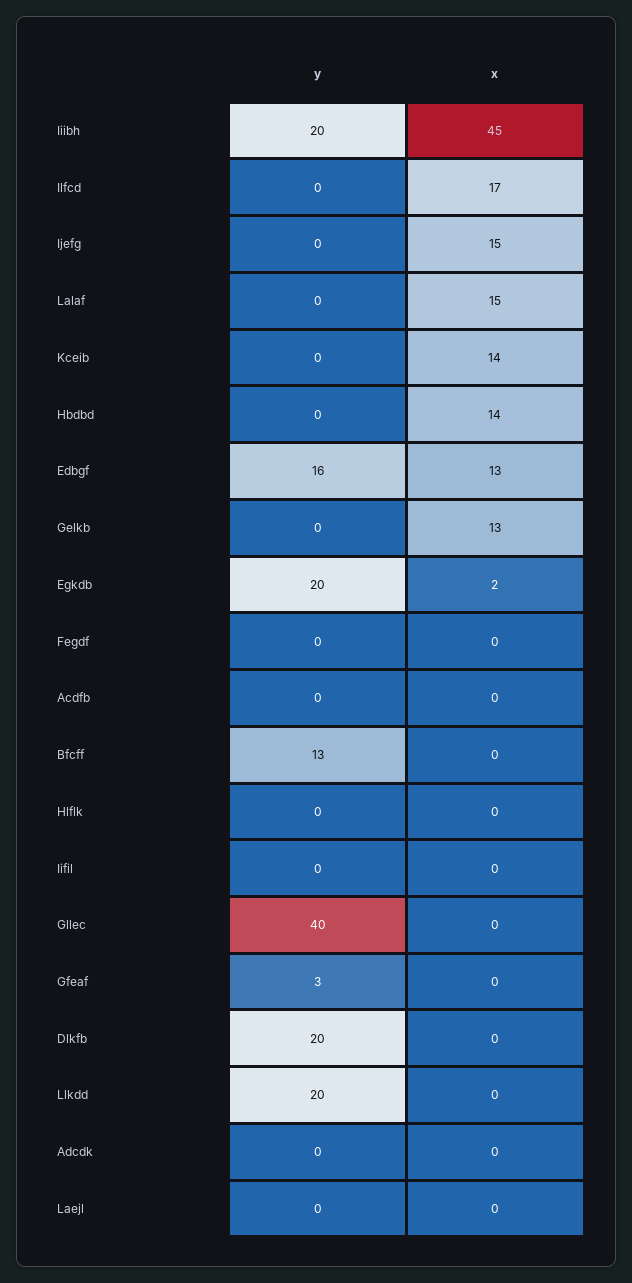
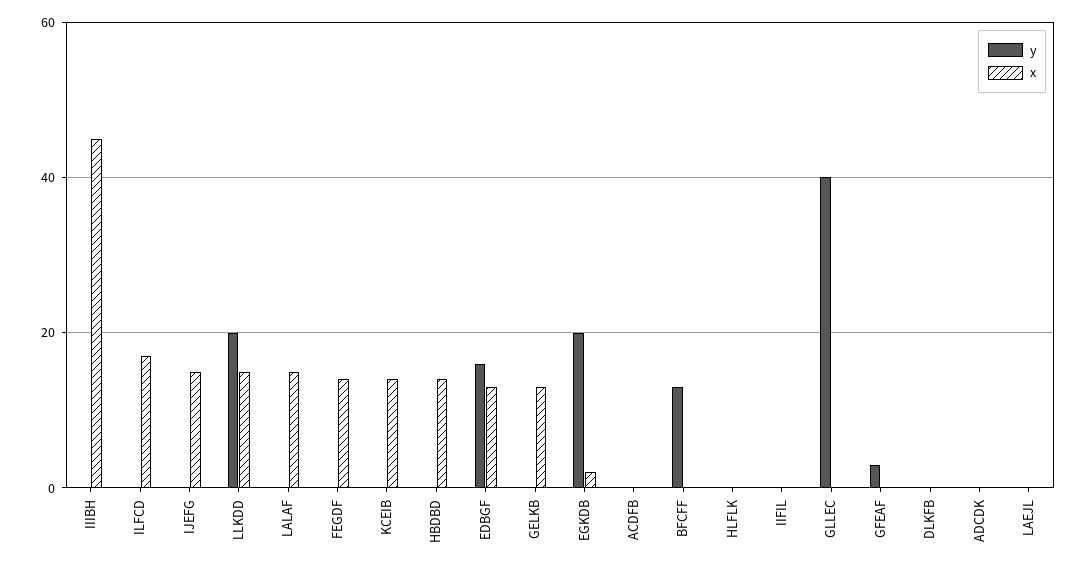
y, Iiibh: 20 -> 0
x, Fegdf: 0 -> 15
y, Dlkfb: 20 -> 0
x, Llkdd: 0 -> 15

